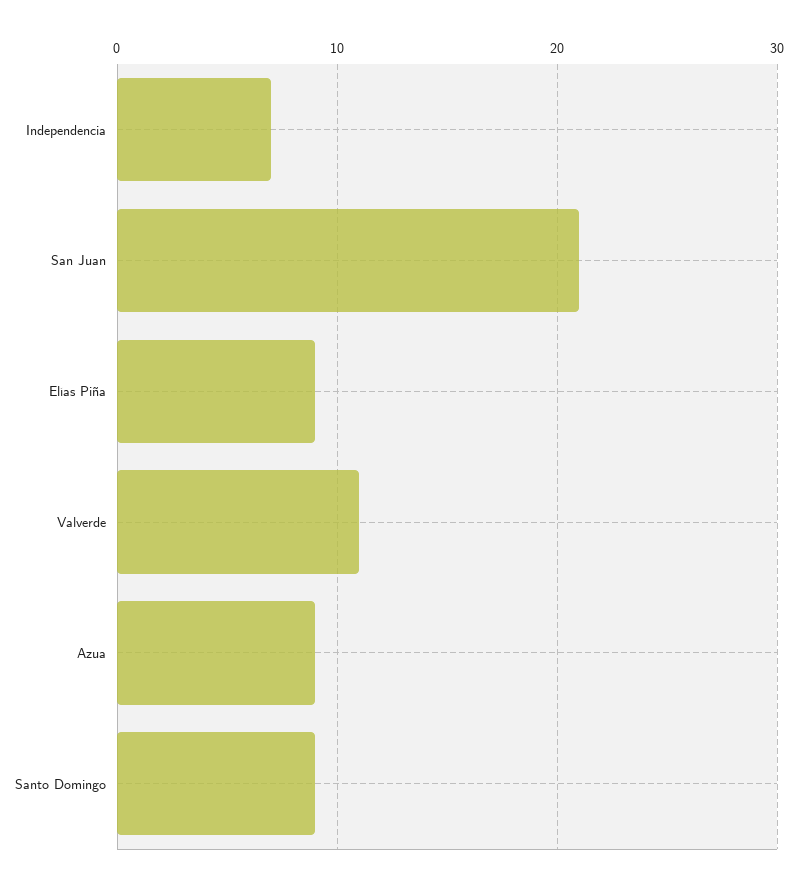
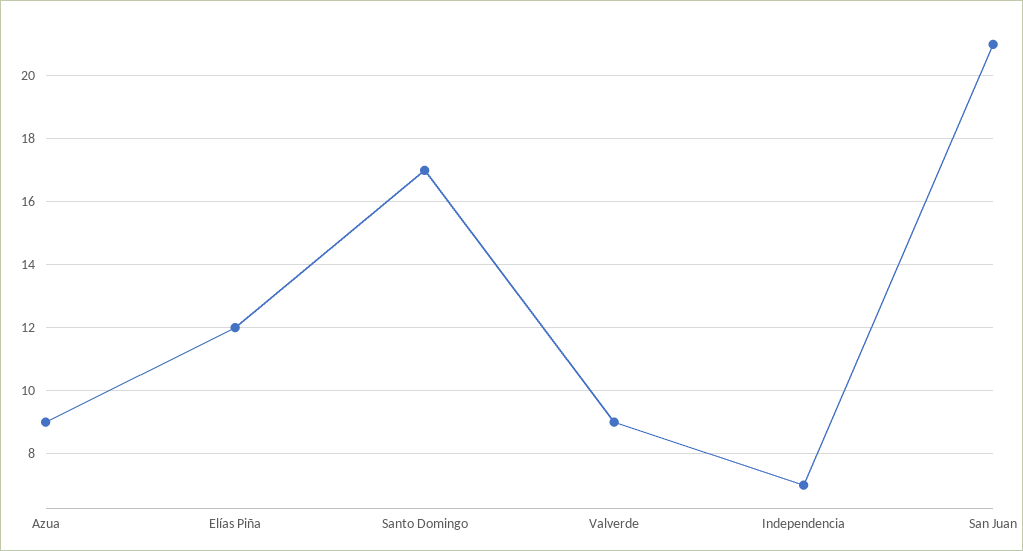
Elías Piña: 9 -> 12
Valverde: 11 -> 9
Santo Domingo: 9 -> 17

